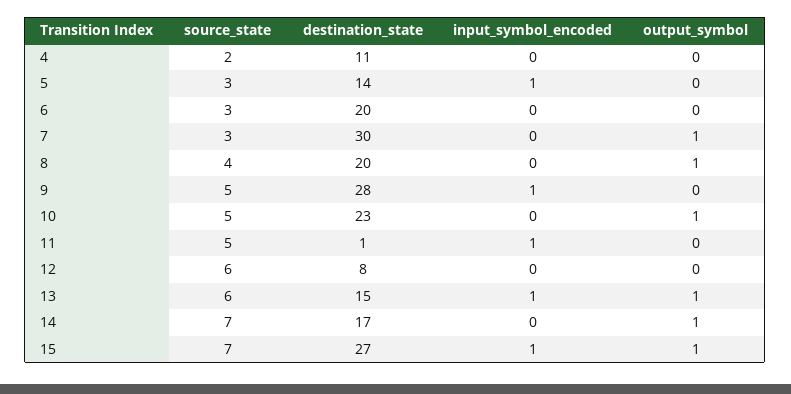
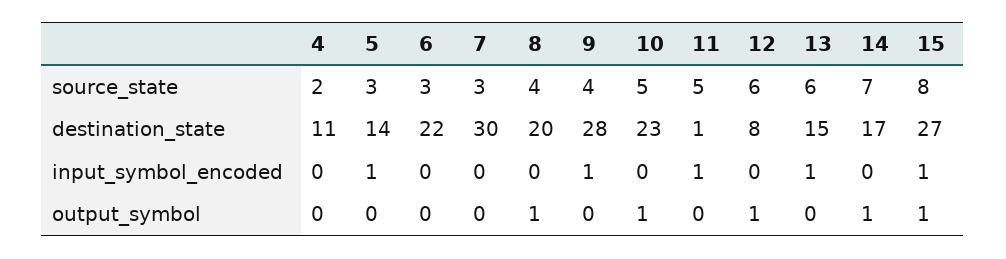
destination_state, 6: 20 -> 22
output_symbol, 7: 1 -> 0
source_state, 9: 5 -> 4
output_symbol, 12: 0 -> 1
output_symbol, 13: 1 -> 0
source_state, 15: 7 -> 8

